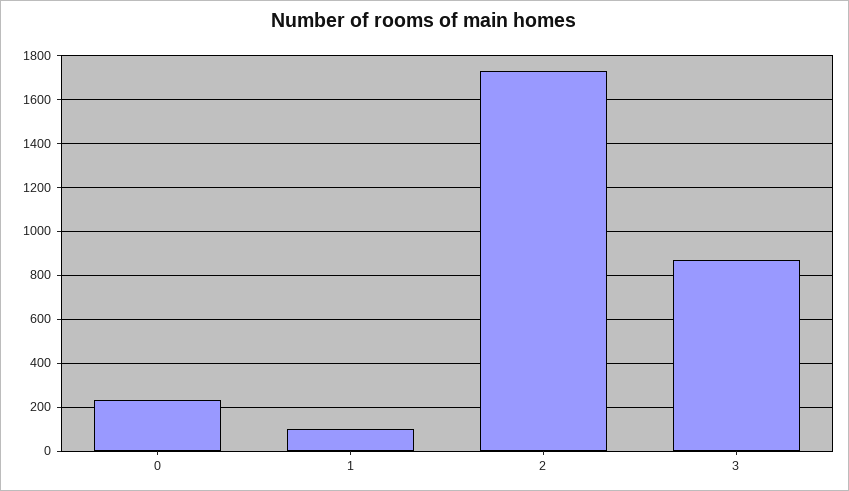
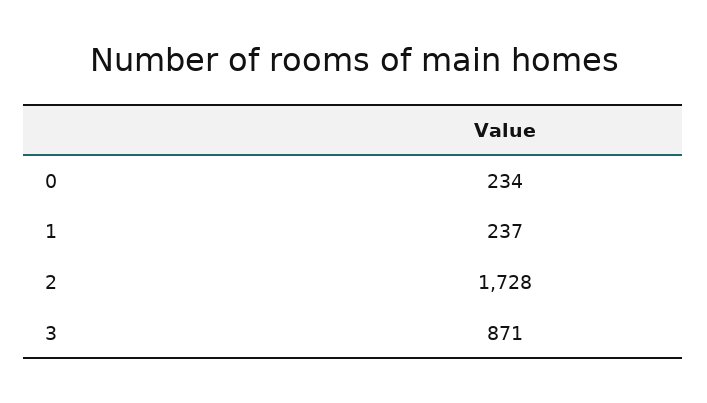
1: 100 -> 237

